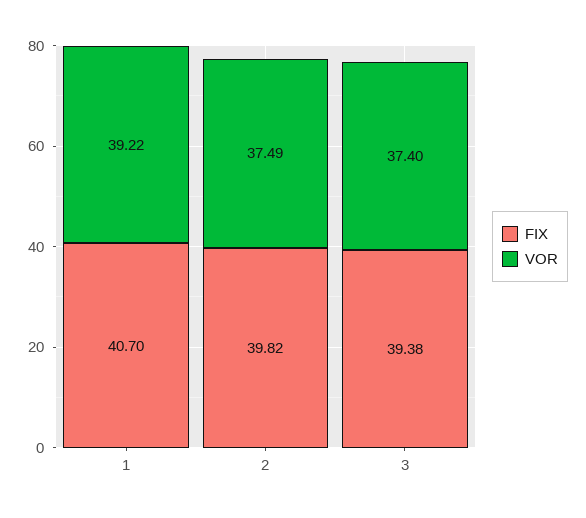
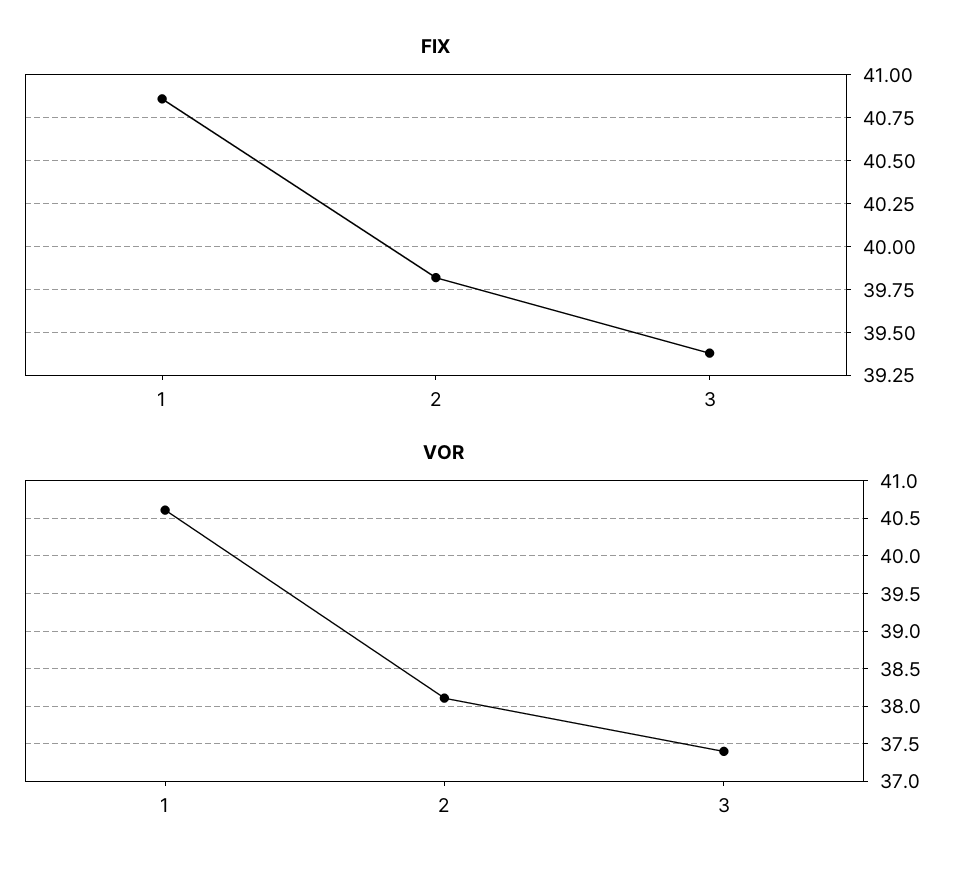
FIX, 1: 40.7 -> 40.85
VOR, 1: 39.22 -> 40.6
VOR, 2: 37.49 -> 38.1

